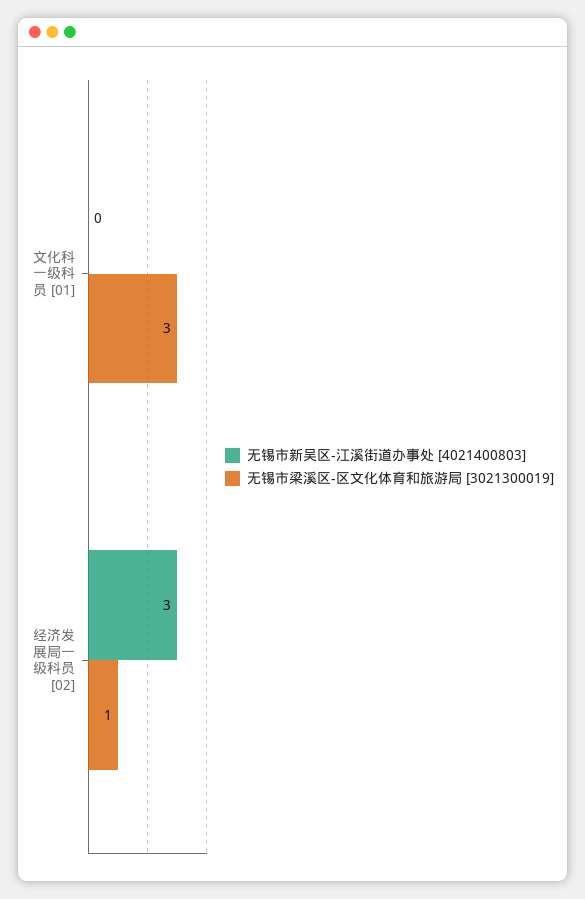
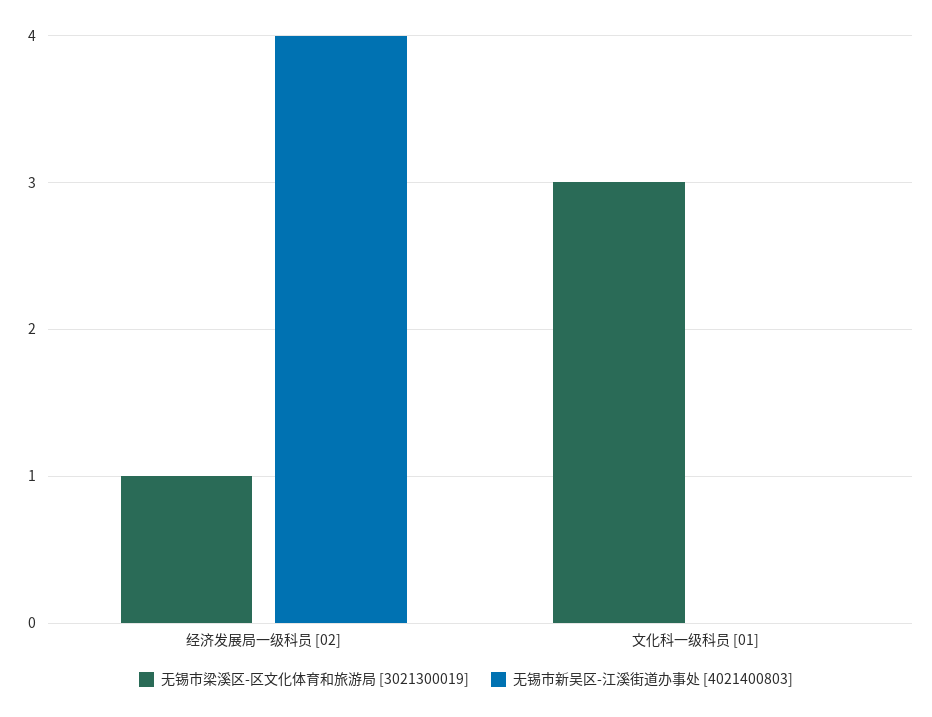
无锡市新吴区-江溪街道办事处 [4021400803], 经济发展局一级科员 [02]: 3 -> 4

